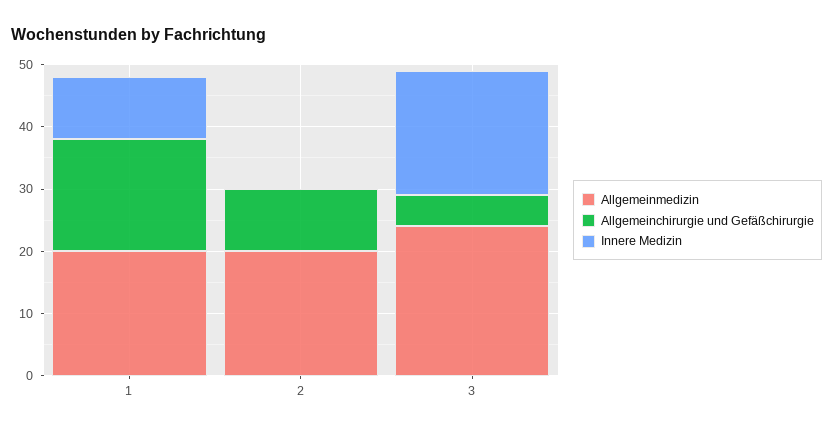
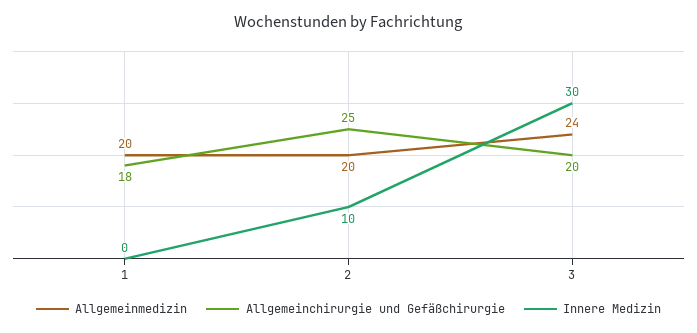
Innere Medizin, 1: 10 -> 0
Allgemeinchirurgie und Gefäßchirurgie, 2: 10 -> 25
Innere Medizin, 2: 0 -> 10
Allgemeinchirurgie und Gefäßchirurgie, 3: 5 -> 20
Innere Medizin, 3: 20 -> 30

